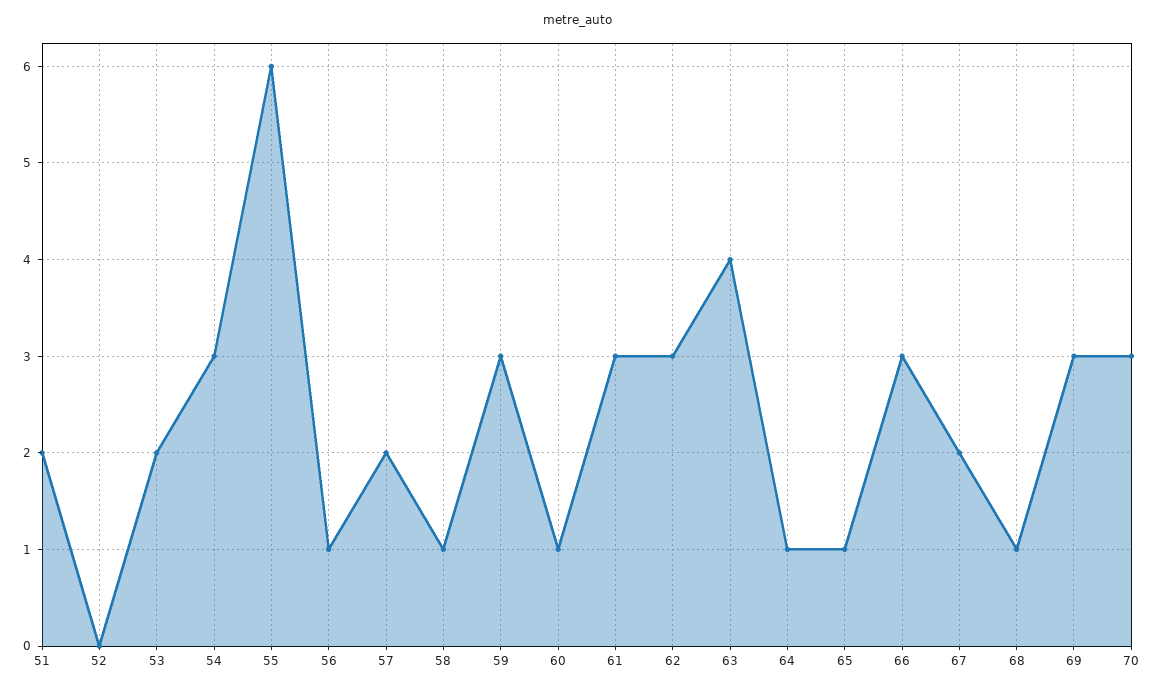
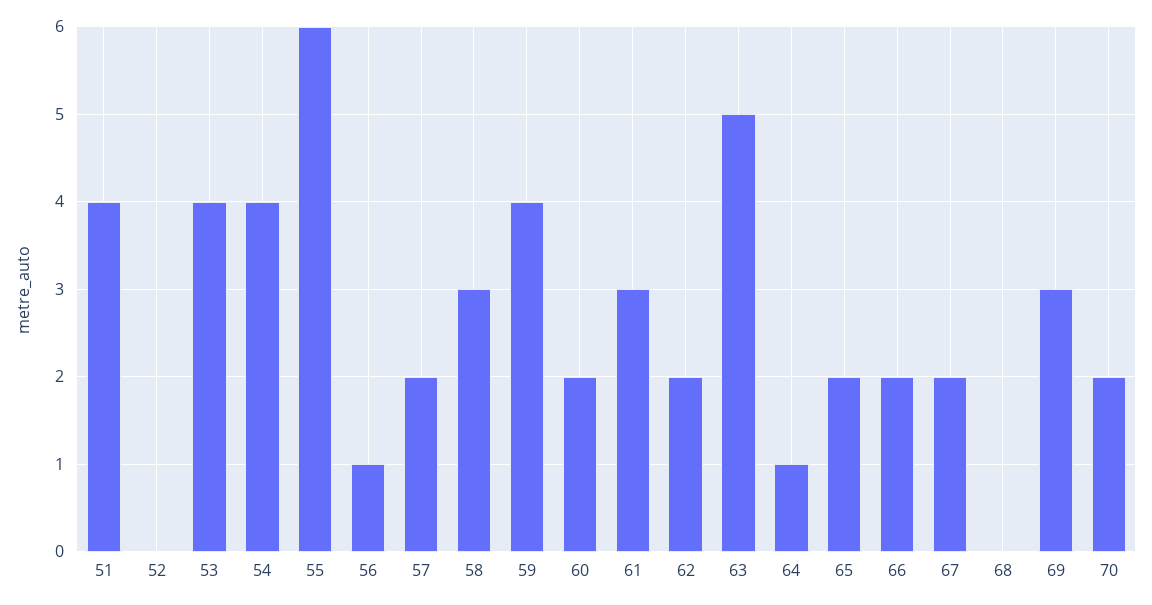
51: 2 -> 4
53: 2 -> 4
54: 3 -> 4
58: 1 -> 3
59: 3 -> 4
60: 1 -> 2
62: 3 -> 2
63: 4 -> 5
65: 1 -> 2
66: 3 -> 2
68: 1 -> 0
70: 3 -> 2

